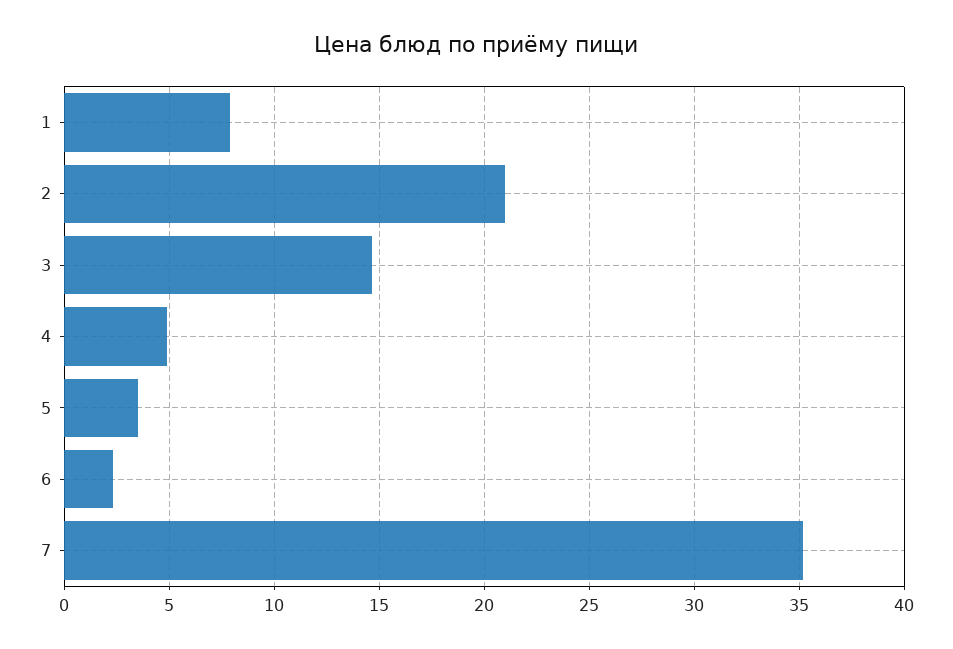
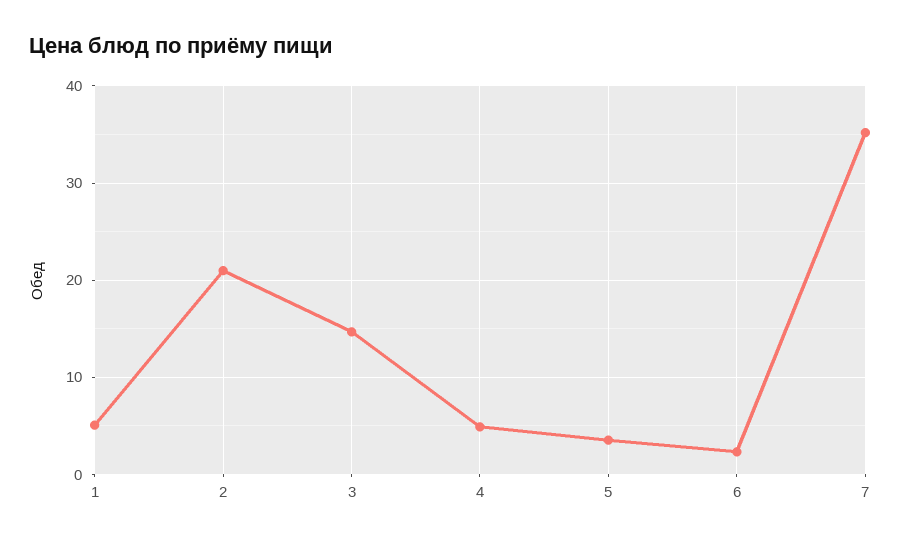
1: 8 -> 5

